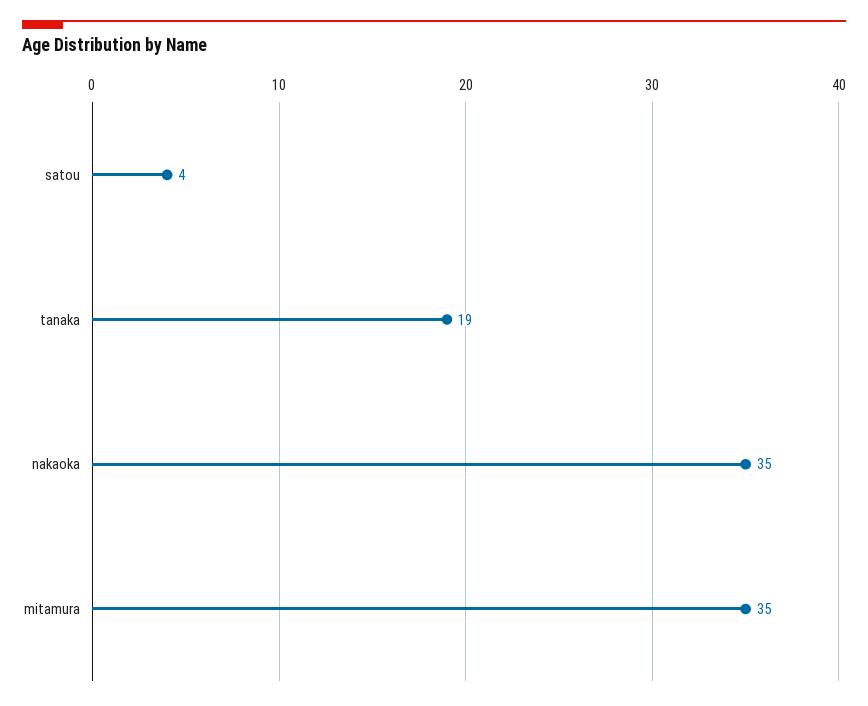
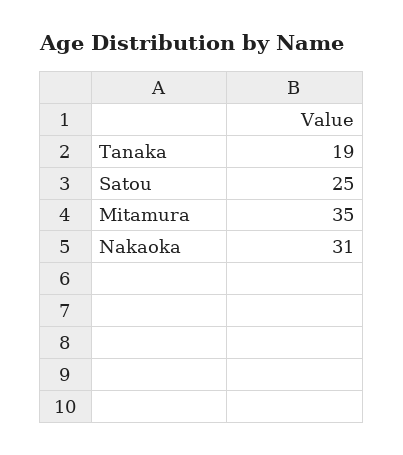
satou: 4 -> 25
nakaoka: 35 -> 31

